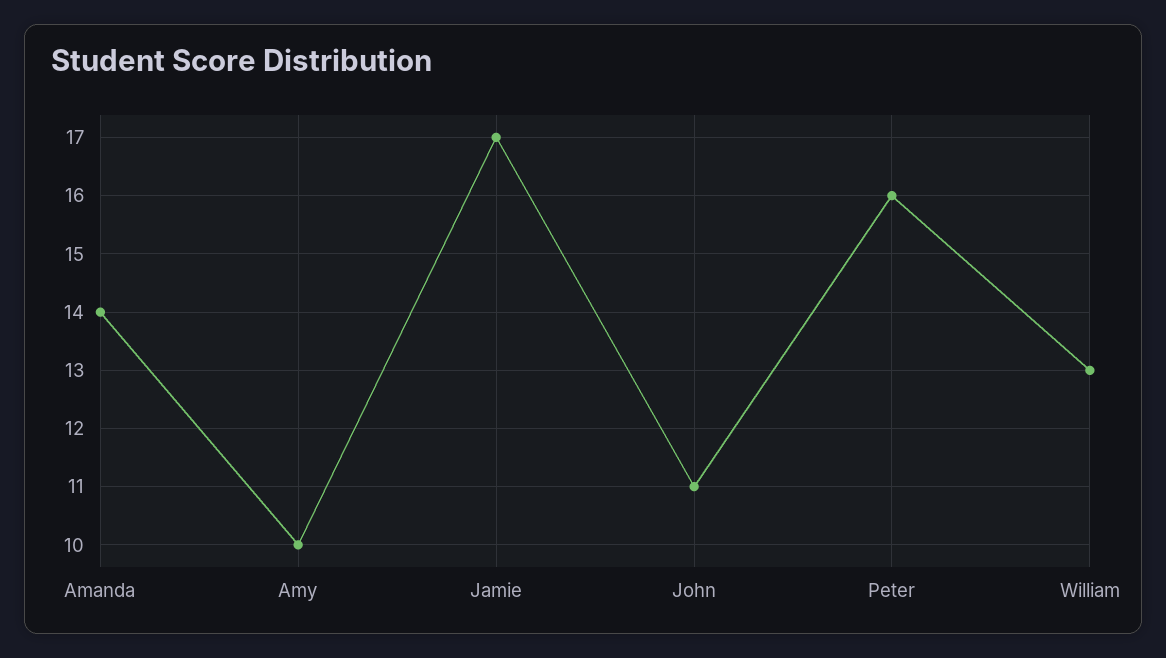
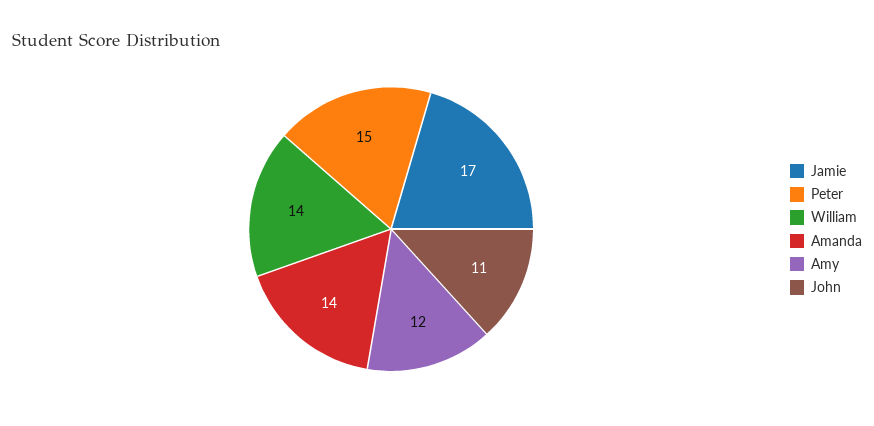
Amy: 10 -> 12
Peter: 16 -> 15
William: 13 -> 14

